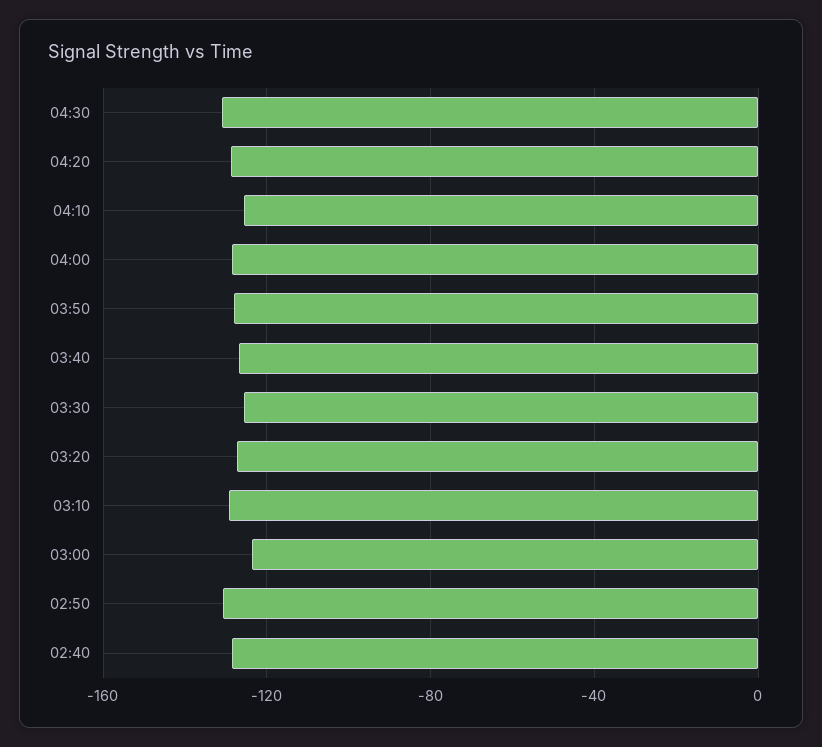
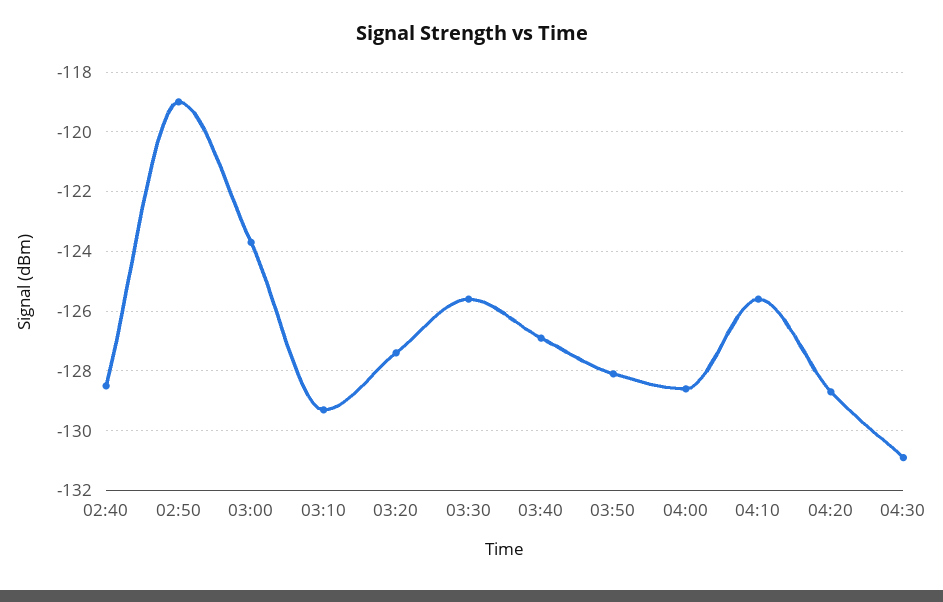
02:50: -130 -> -119

